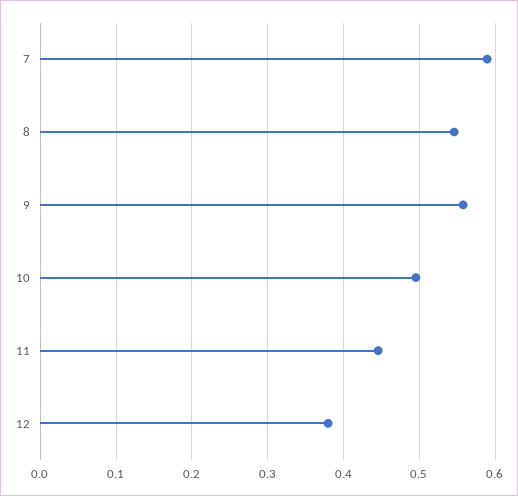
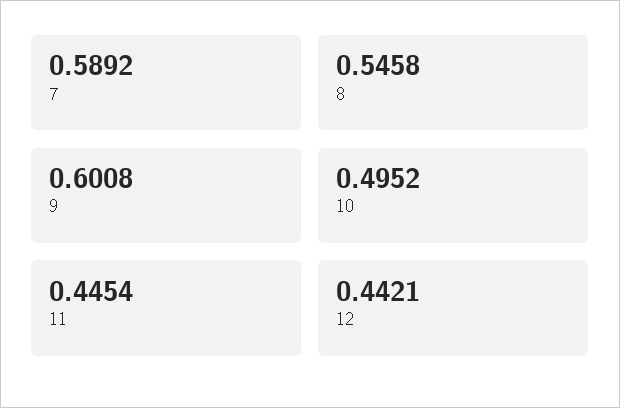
9: 0.56 -> 0.6008
12: 0.38 -> 0.4421

